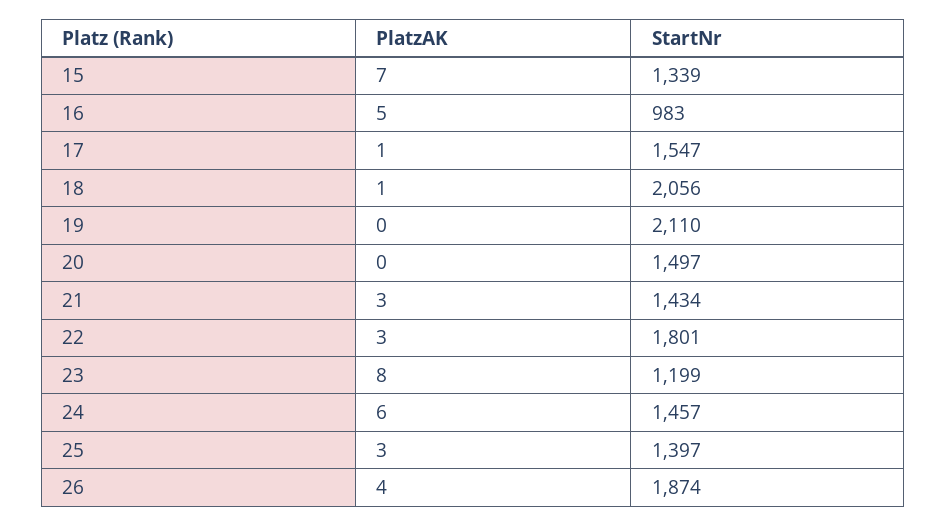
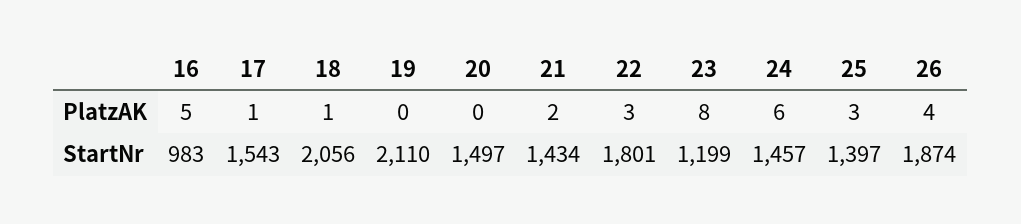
PlatzAK, 15: 7 -> none
StartNr, 15: 1339 -> none
StartNr, 17: 1547 -> 1543
PlatzAK, 21: 3 -> 2

